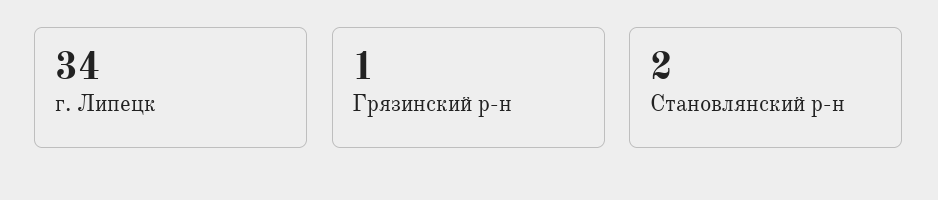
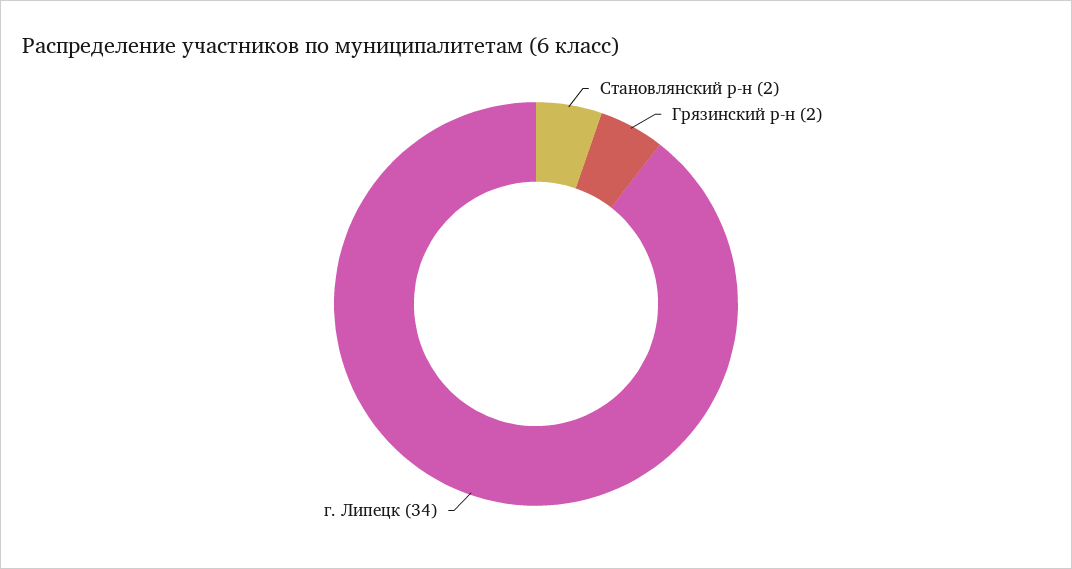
Грязинский р-н: 1 -> 2

